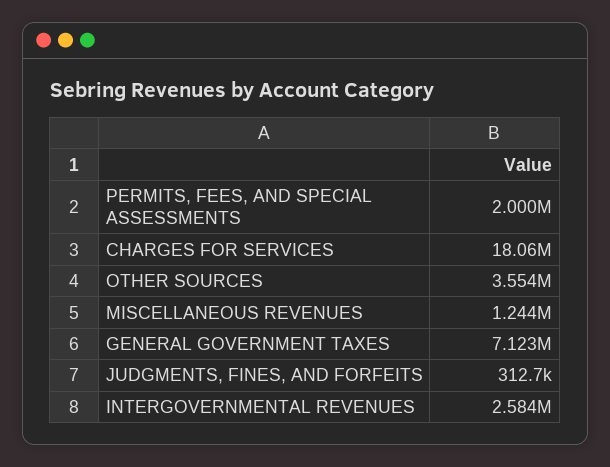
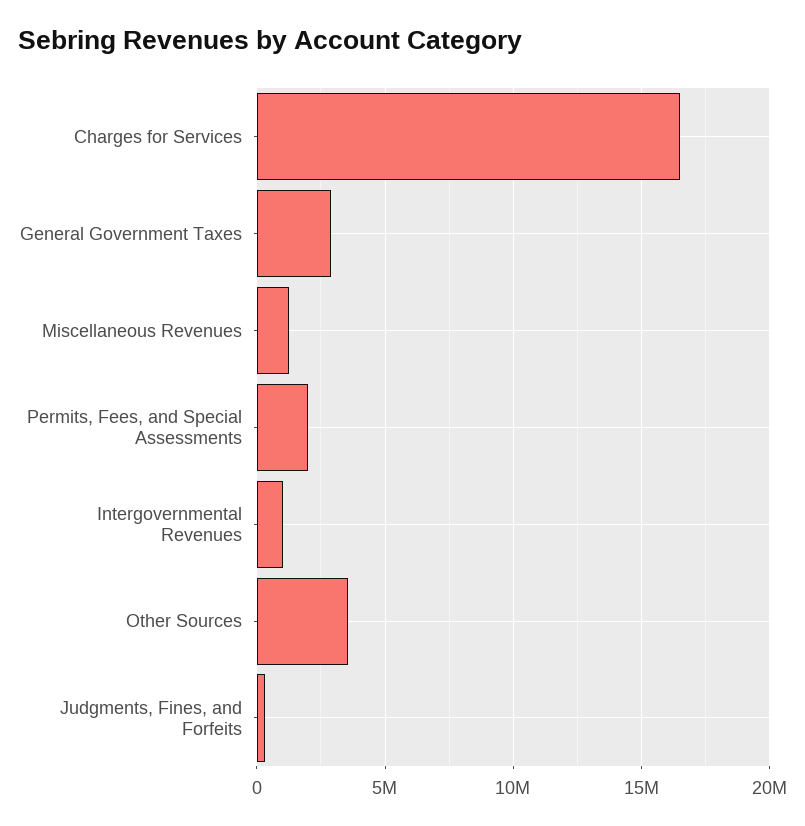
CHARGES FOR SERVICES: 18060000 -> 16500000
GENERAL GOVERNMENT TAXES: 7123000 -> 3000000
INTERGOVERNMENTAL REVENUES: 2584000 -> 1000000

